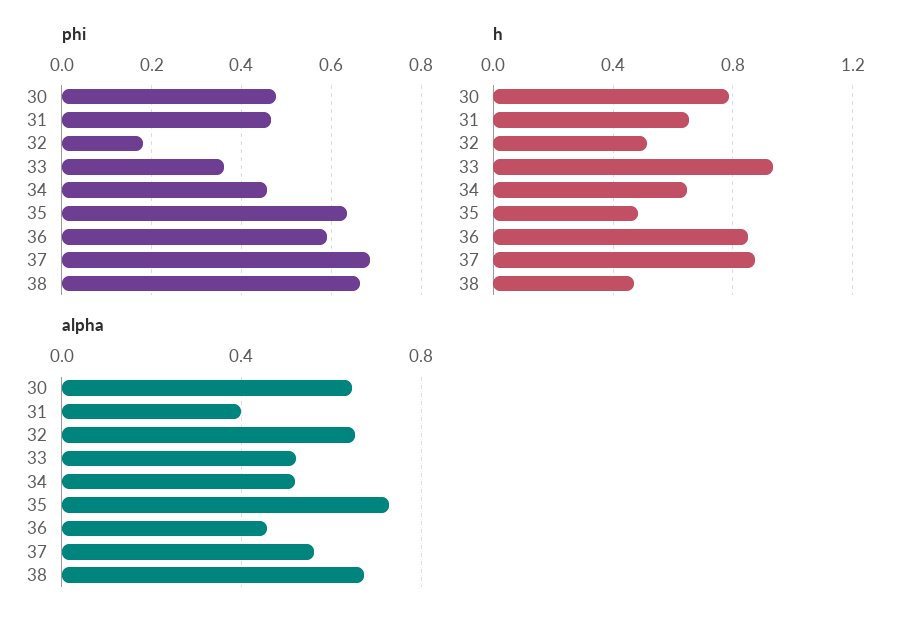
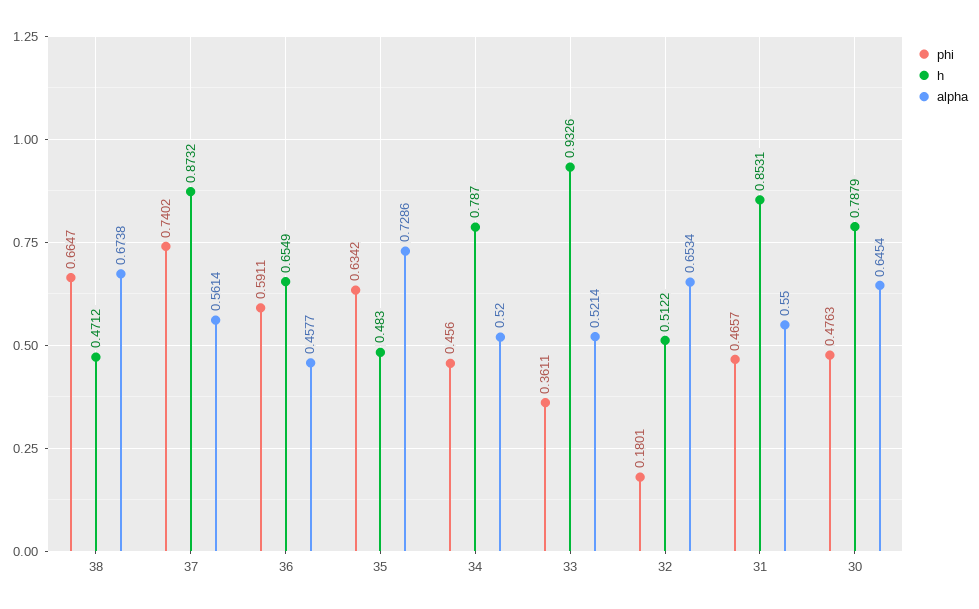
phi, 37: 0.68 -> 0.7402
h, 31: 0.65 -> 0.8531
h, 34: 0.65 -> 0.787
h, 36: 0.85 -> 0.6549
alpha, 31: 0.4 -> 0.55

